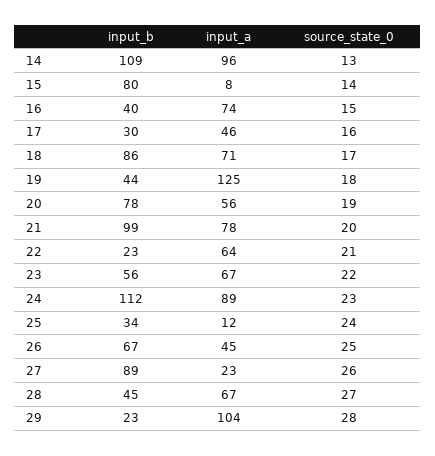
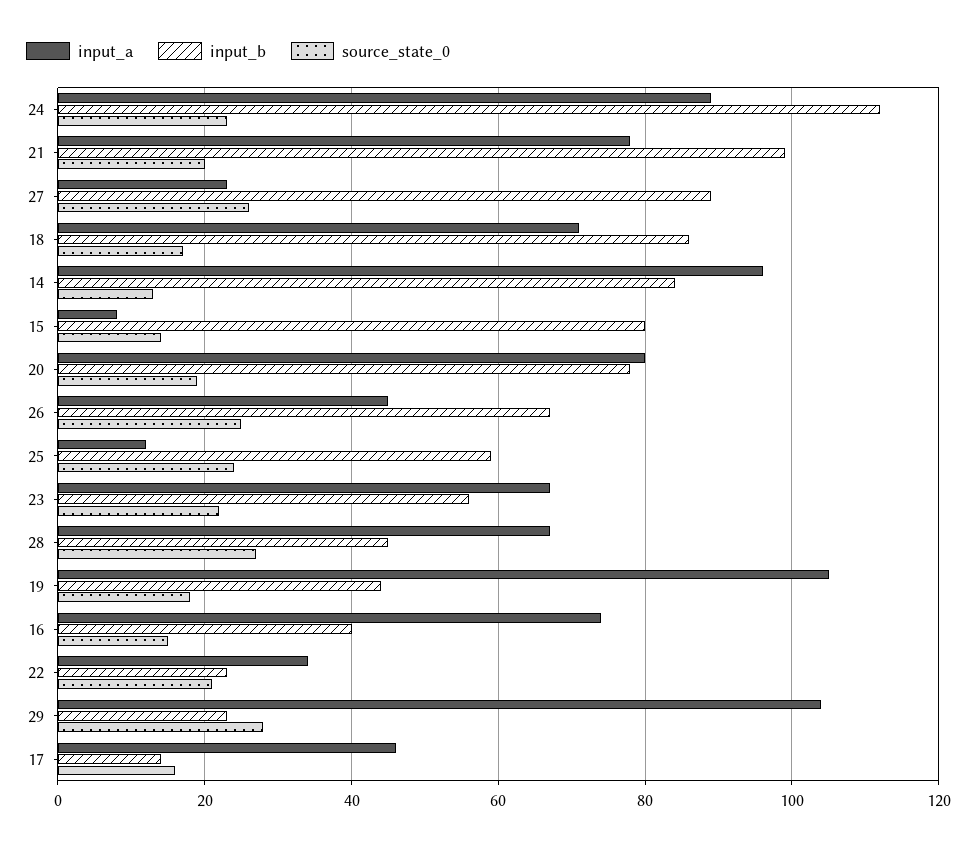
input_b, 14: 109 -> 85
input_b, 17: 30 -> 15
input_a, 19: 125 -> 105
input_a, 20: 56 -> 80
input_a, 22: 64 -> 35
input_b, 25: 34 -> 60

